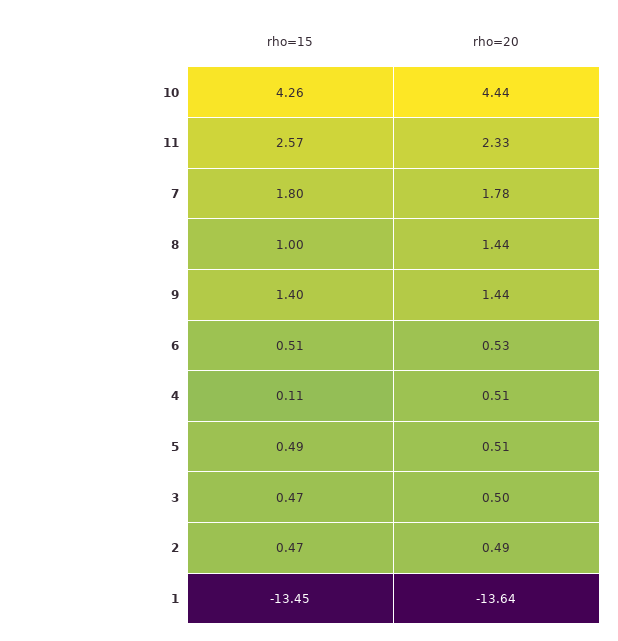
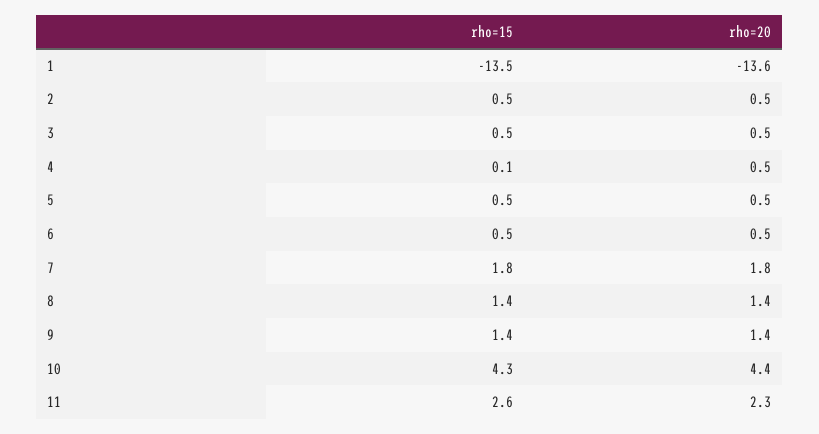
rho=15, 8: 1 -> 1.4

